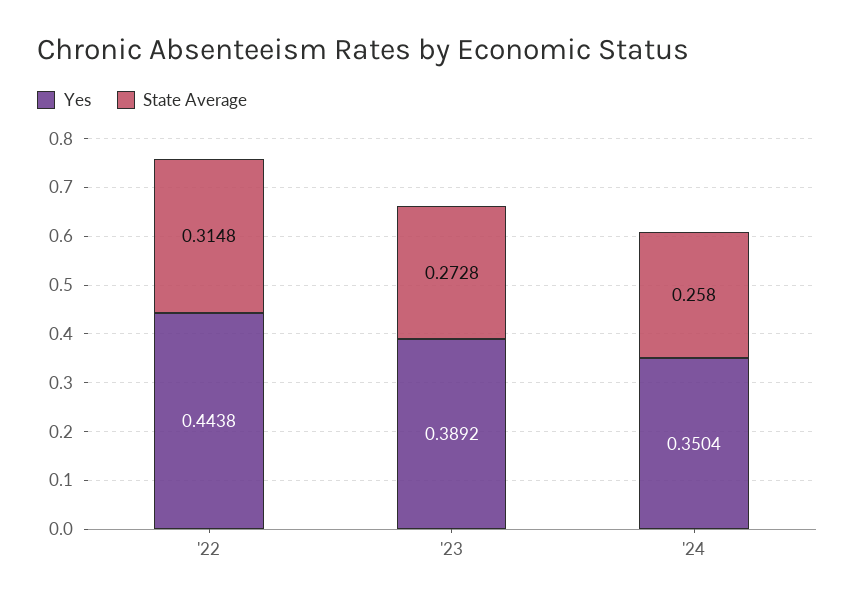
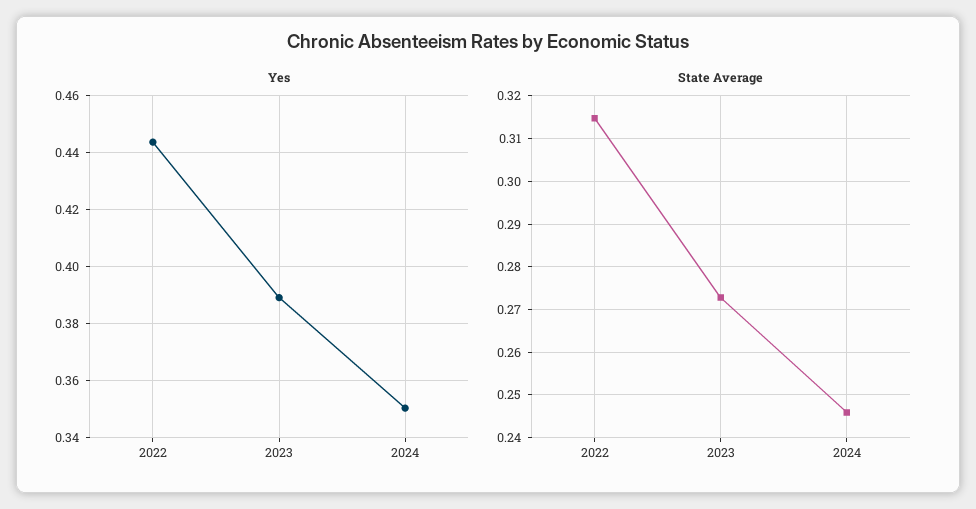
State Average, '24: 0.258 -> 0.246

